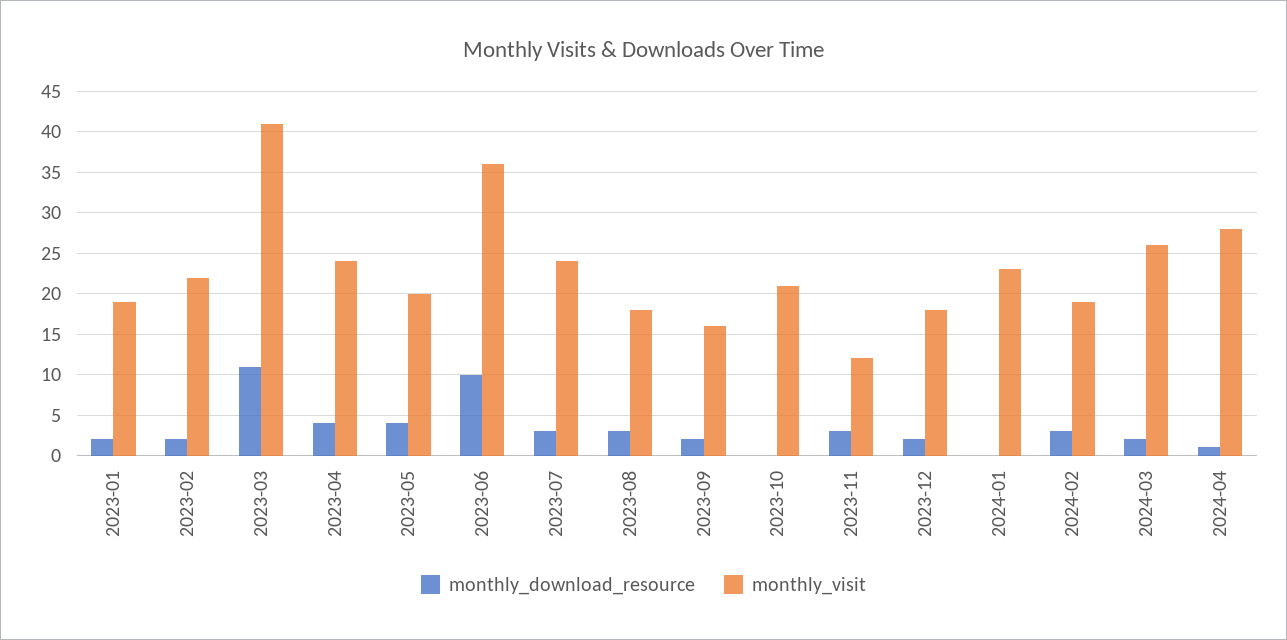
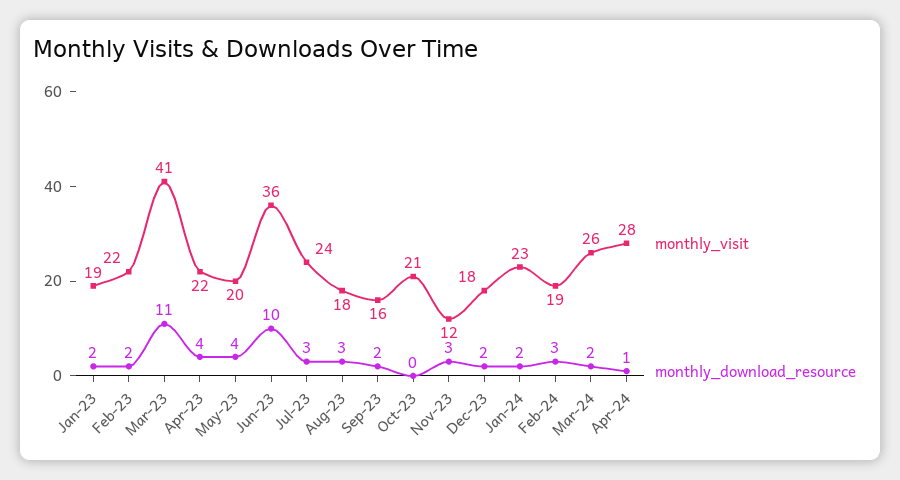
monthly_visit, 2023-04: 24 -> 22
monthly_download_resource, 2024-01: 0 -> 2

